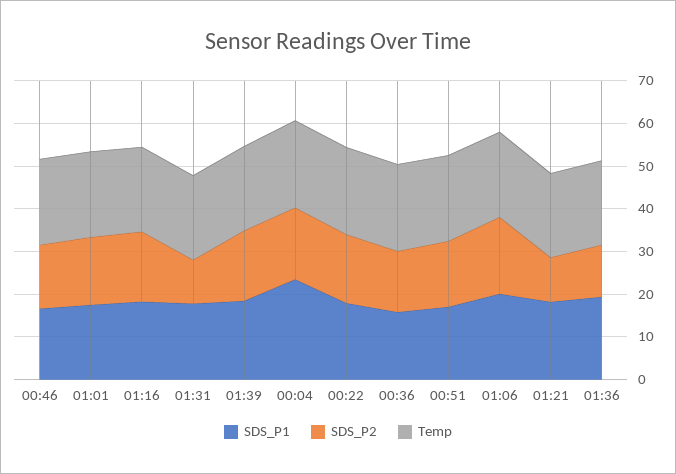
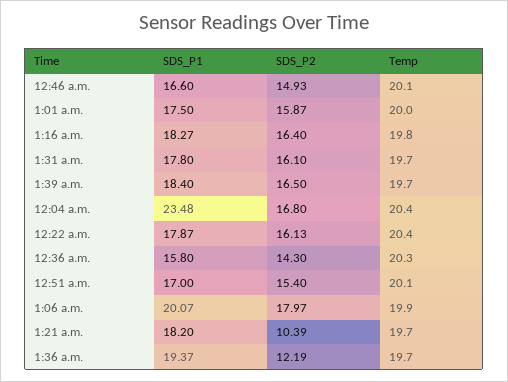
SDS_P2, 01:31: 10 -> 16.1

